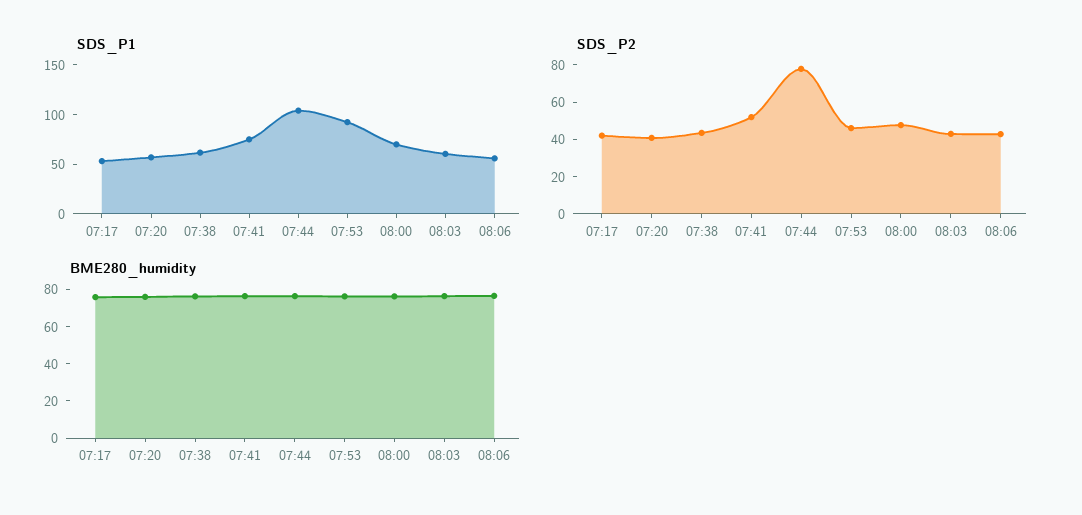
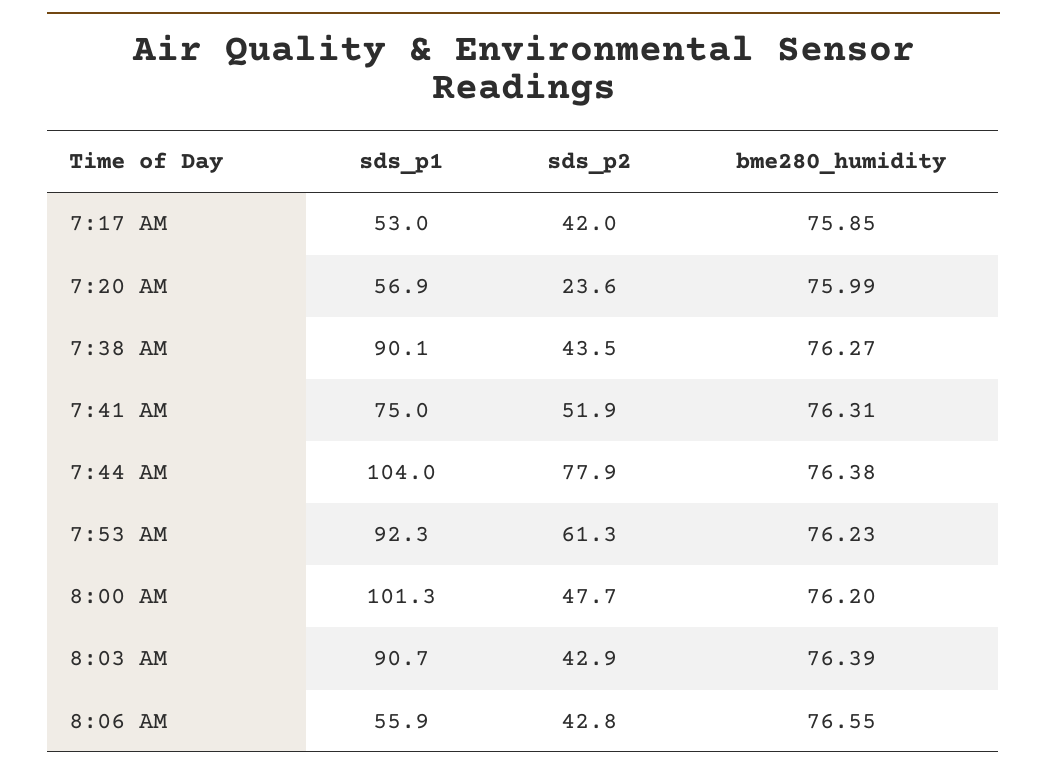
SDS_P1, 07:38: 60 -> 90.1
SDS_P1, 08:00: 70 -> 101.3
SDS_P1, 08:03: 60 -> 90.7
SDS_P2, 07:20: 40 -> 23.6
SDS_P2, 07:53: 45 -> 61.3

